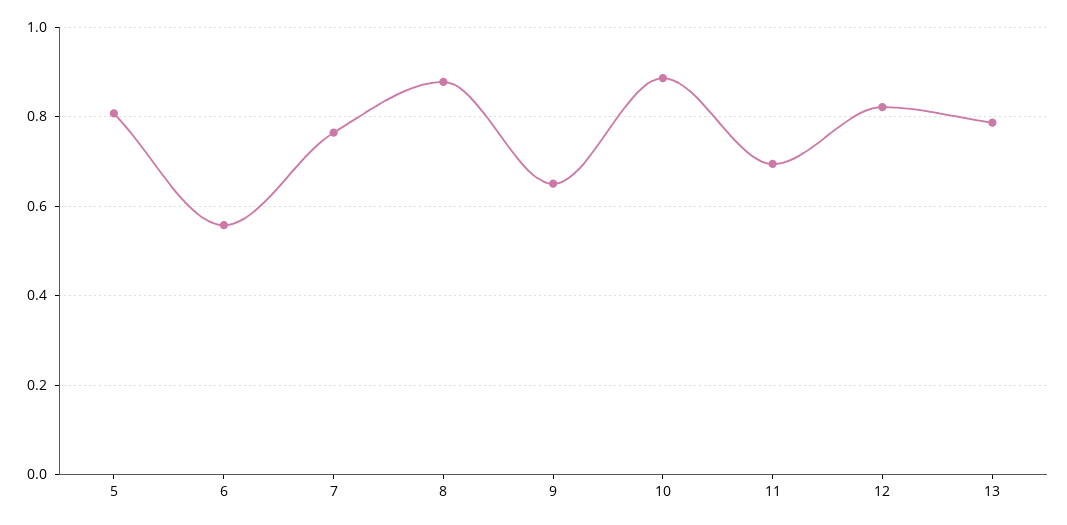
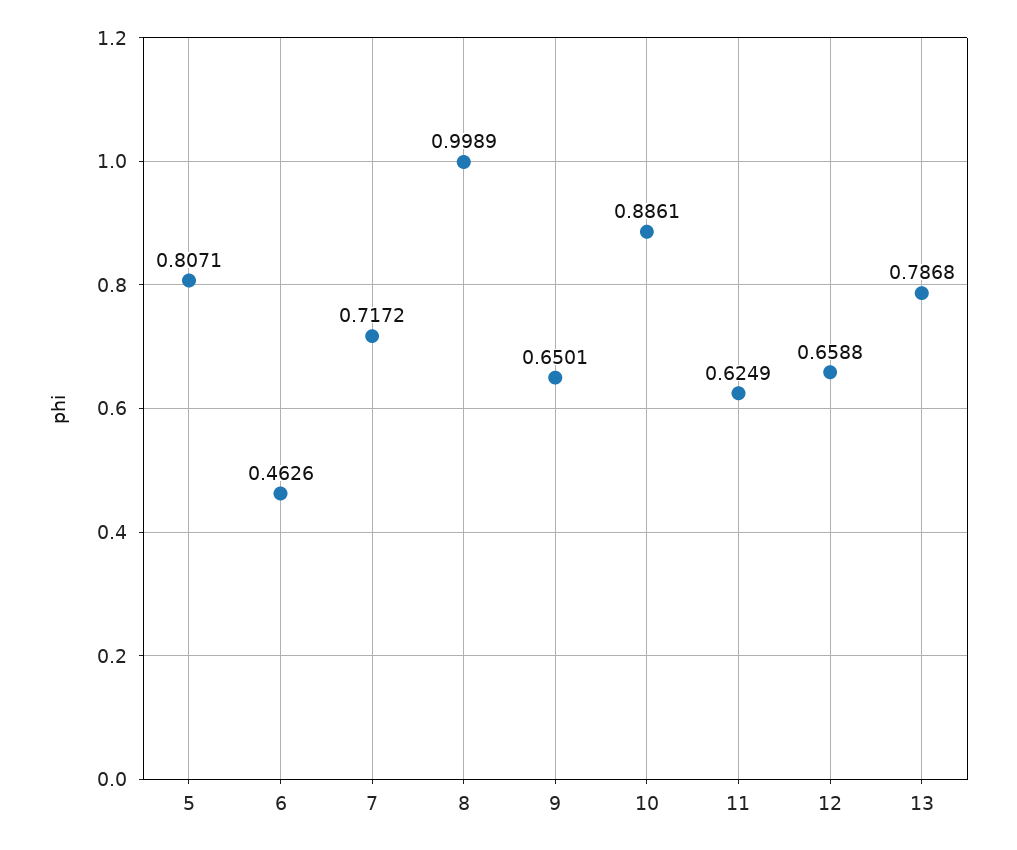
6: 0.56 -> 0.4626
7: 0.76 -> 0.7172
8: 0.88 -> 0.9989
11: 0.7 -> 0.6249
12: 0.82 -> 0.6588

